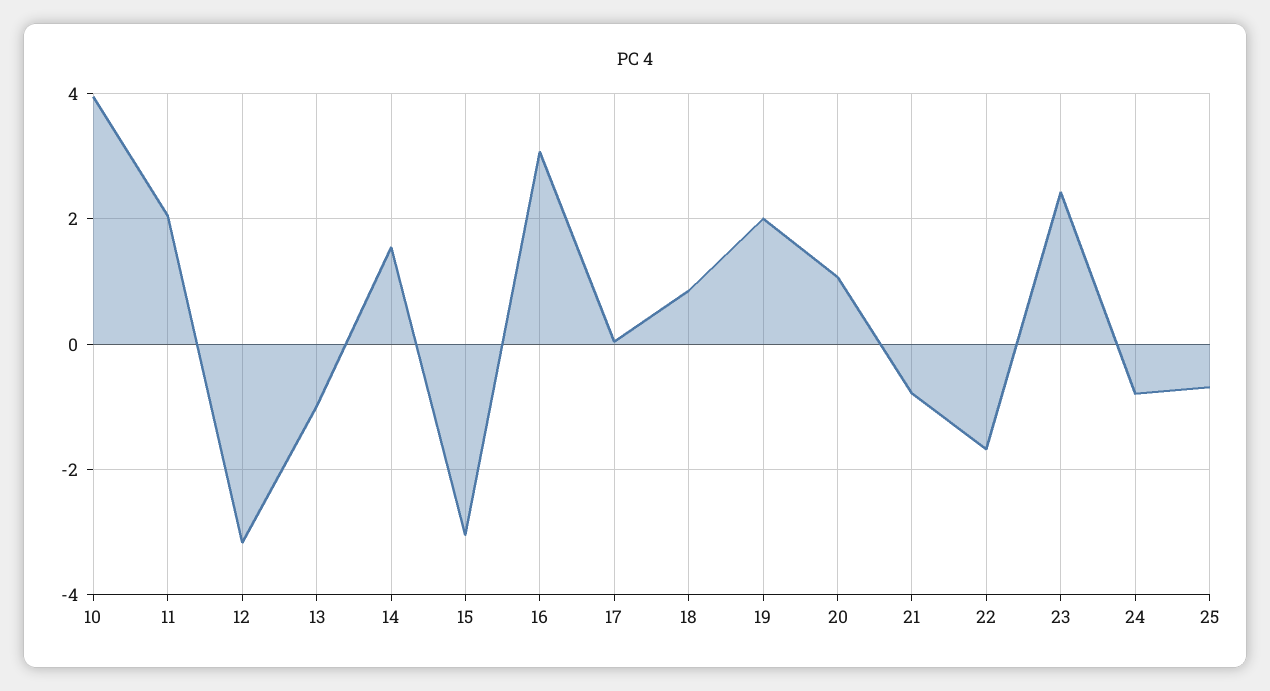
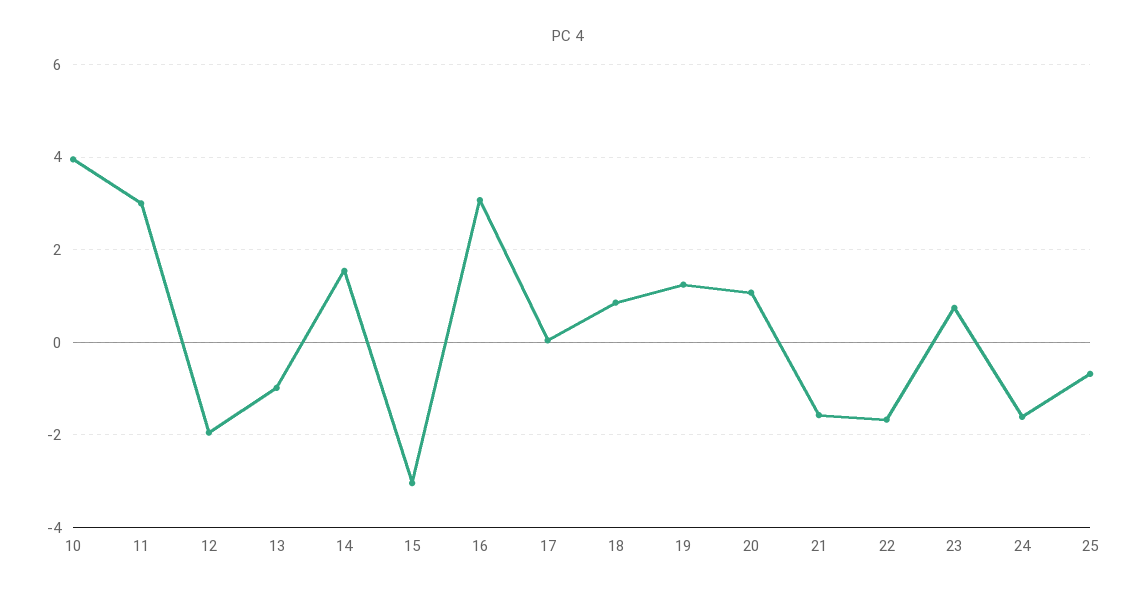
11: 2 -> 3
12: -3.2 -> -2
19: 2 -> 1.2
21: -0.8 -> -1.6
23: 2.4 -> 0.8
24: -0.8 -> -1.6

